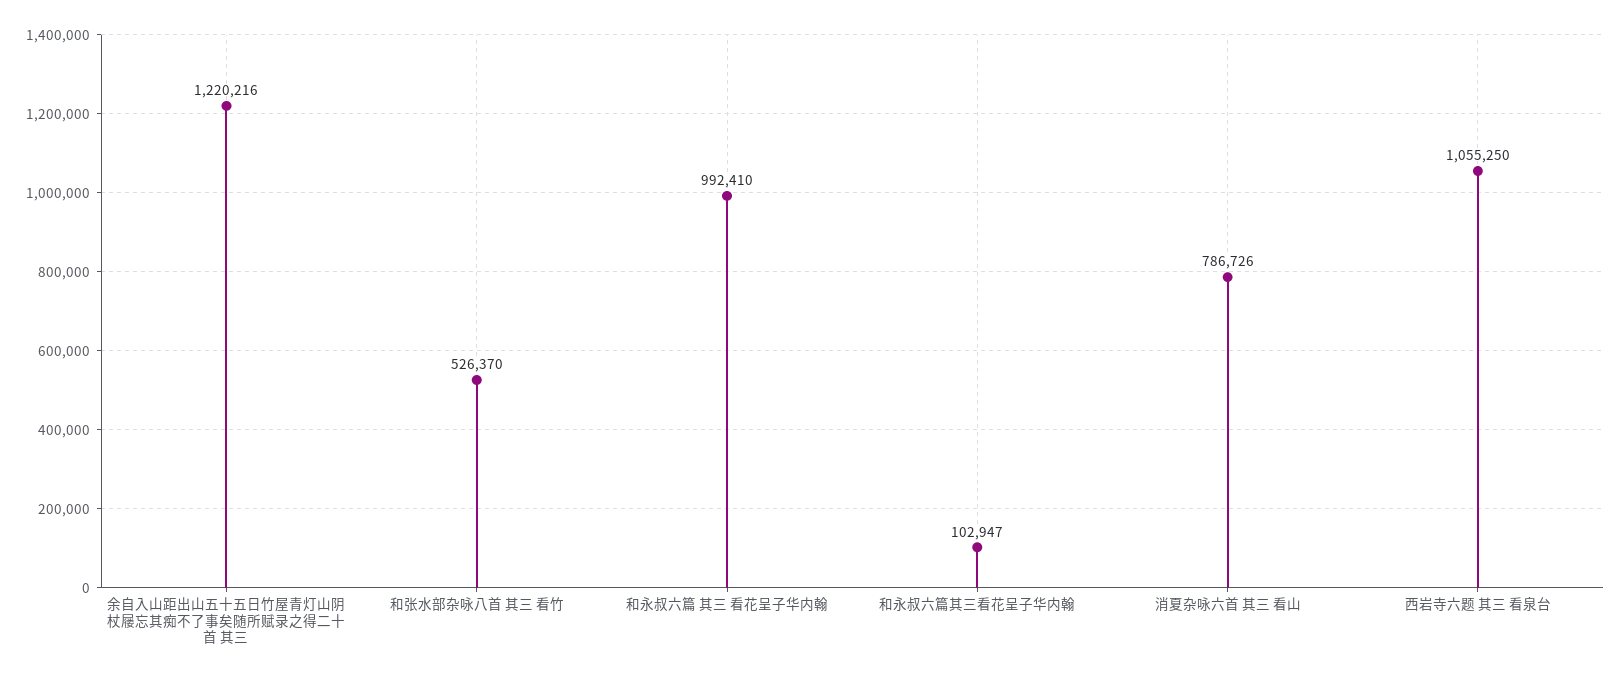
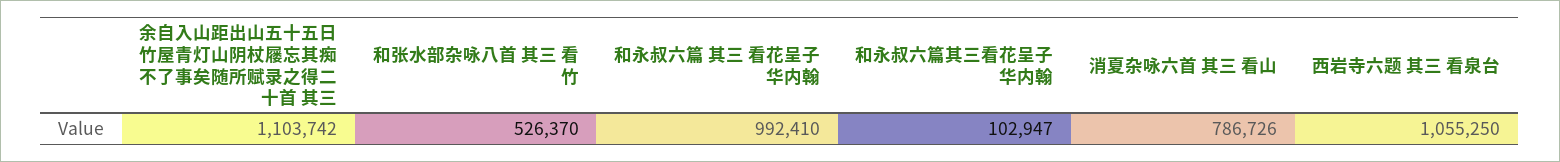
余自入山距出山五十五日竹屋青灯山阴杖屦忘其痴不了事矣随所赋录之得二十首 其三: 1220216 -> 1103742

